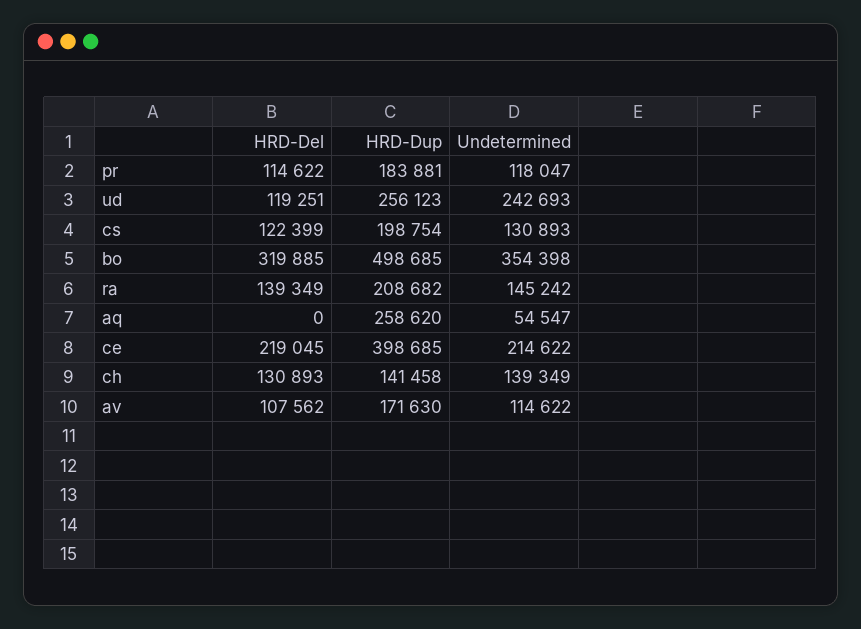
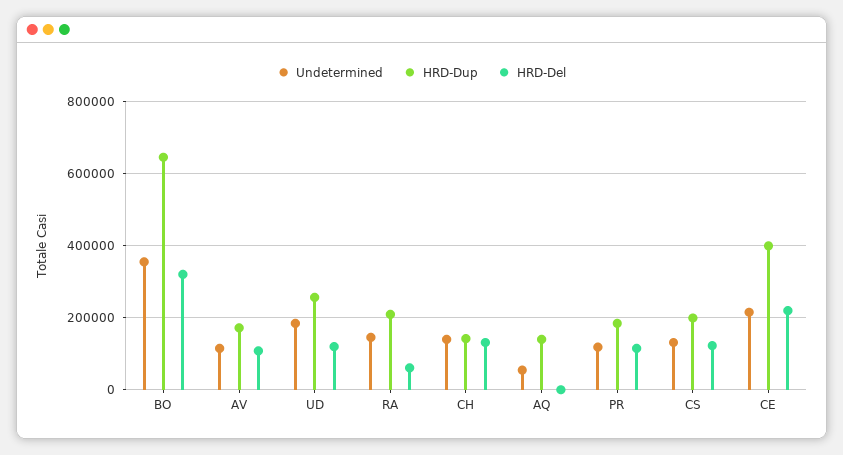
Undetermined, ud: 242693 -> 180000
HRD-Dup, bo: 498685 -> 640000
HRD-Del, ra: 139349 -> 60000
HRD-Dup, aq: 258620 -> 140000

